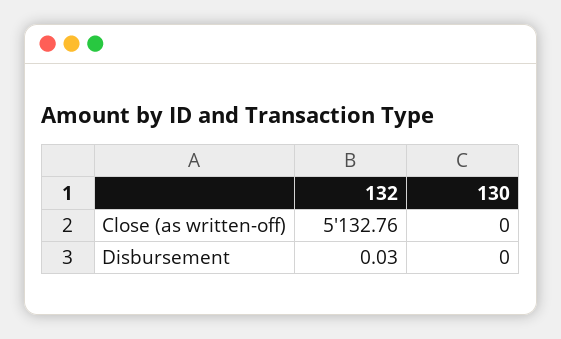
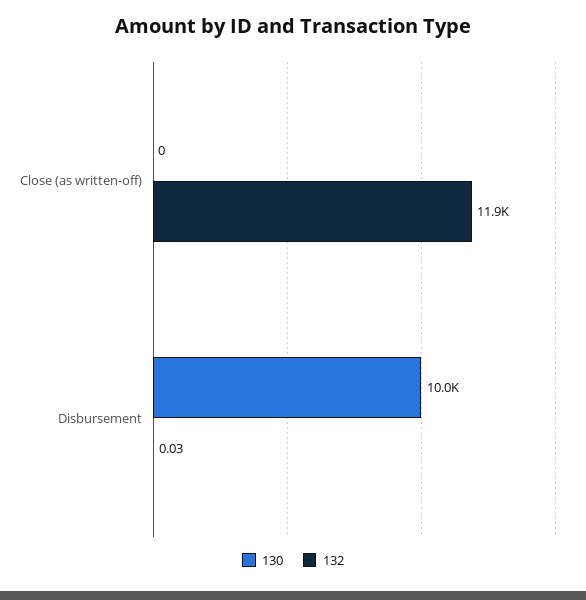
132, Close (as written-off): 5132.76 -> 11900
130, Disbursement: 0 -> 10000

